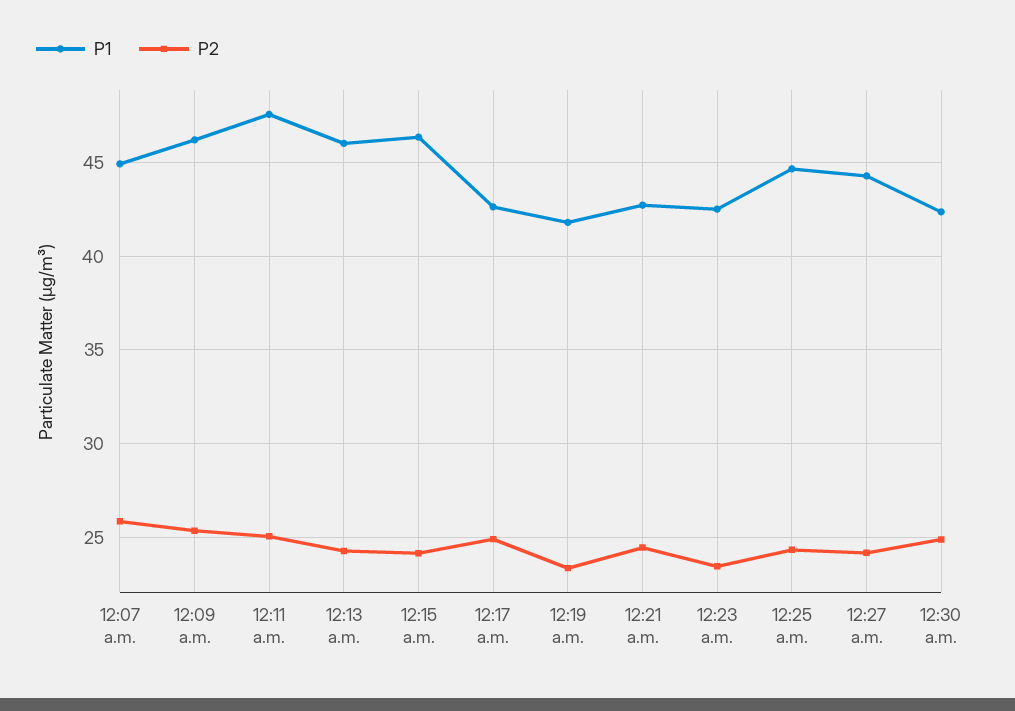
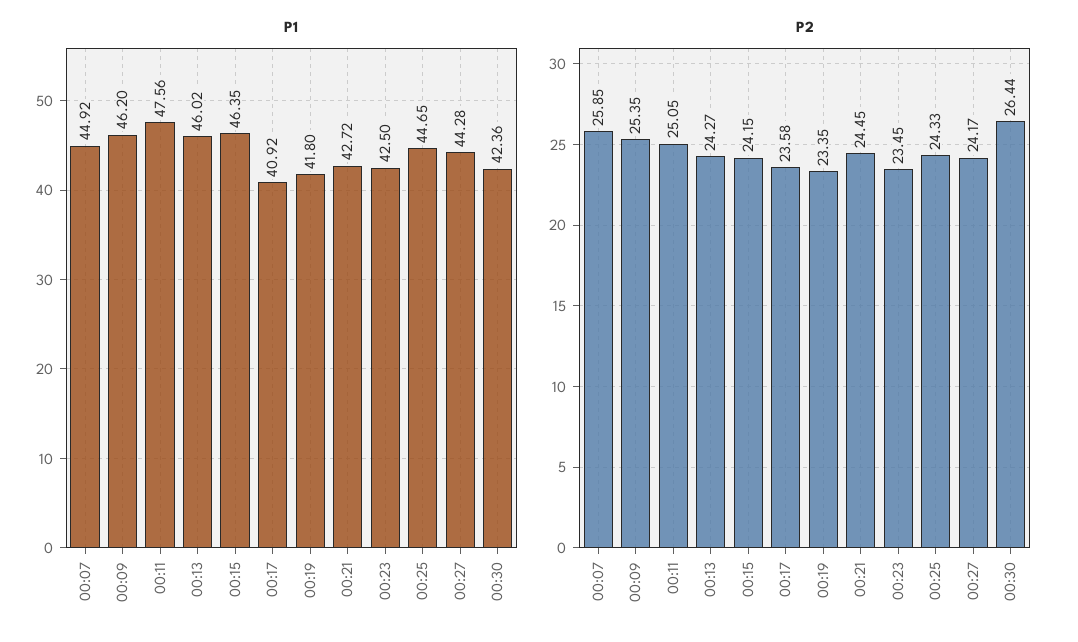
P1, 12:17 a.m.: 42.5 -> 40.92
P2, 12:17 a.m.: 25 -> 23.58
P2, 12:30 a.m.: 25 -> 26.44

